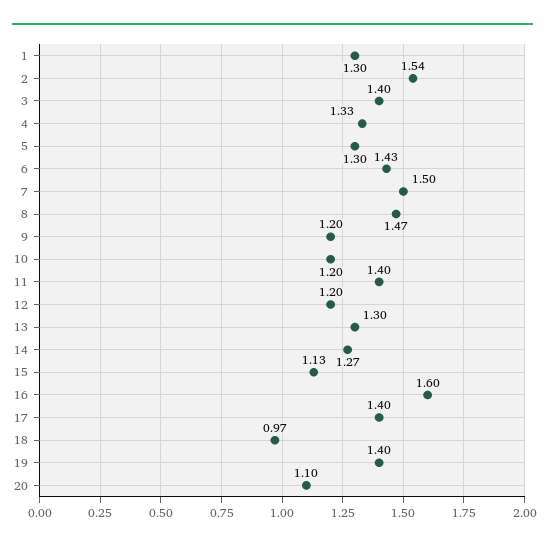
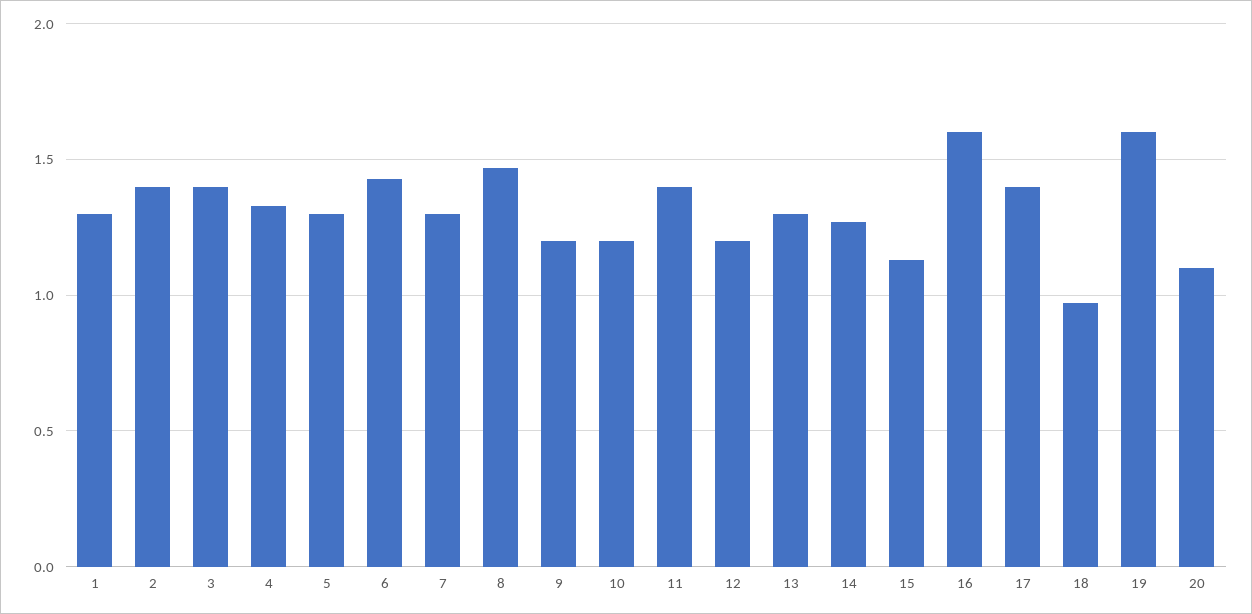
2: 1.54 -> 1.4
7: 1.5 -> 1.3
19: 1.4 -> 1.6

